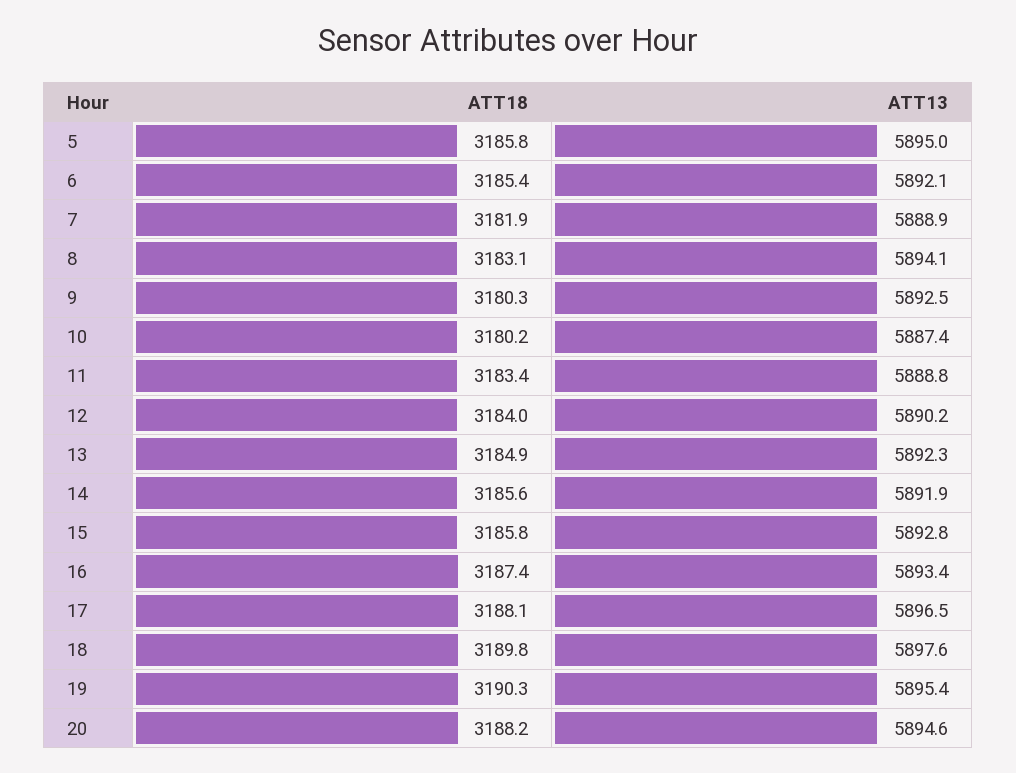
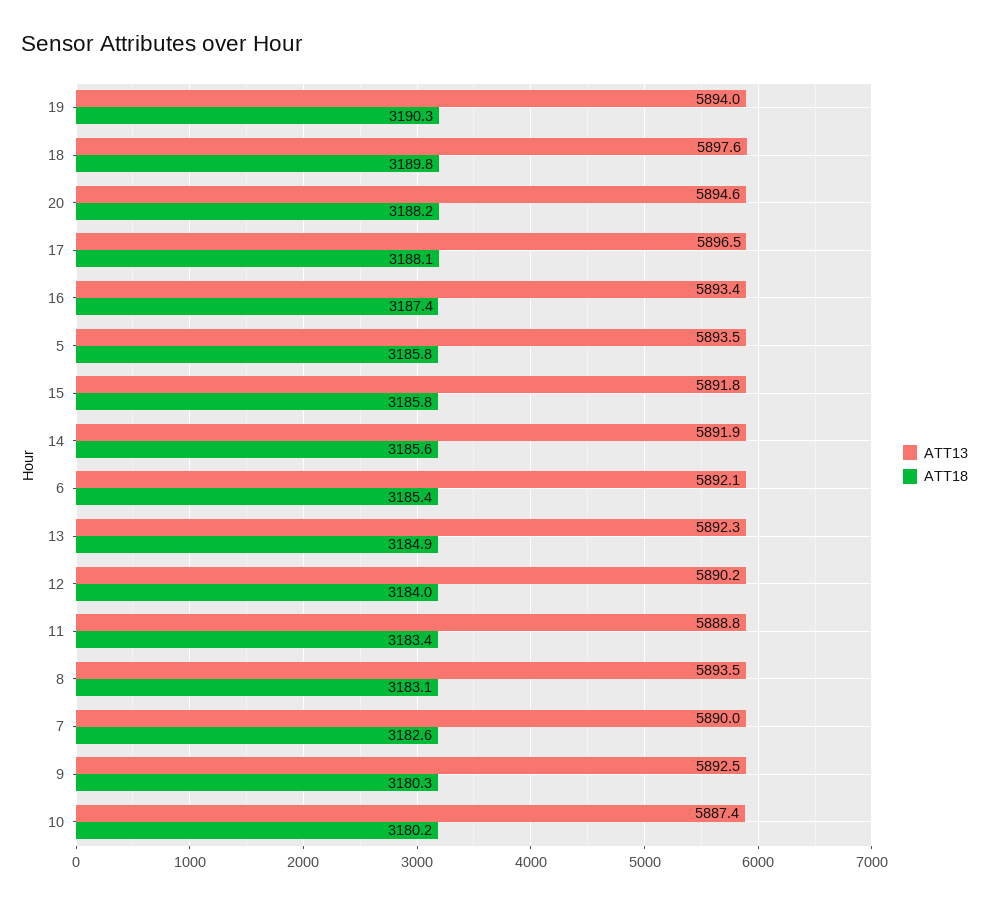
ATT13, 5: 5895 -> 5893.5
ATT18, 7: 3181.9 -> 3182.6
ATT13, 7: 5888.9 -> 5890
ATT13, 8: 5894.1 -> 5893.5
ATT13, 15: 5892.8 -> 5891.8
ATT13, 19: 5895.4 -> 5894

